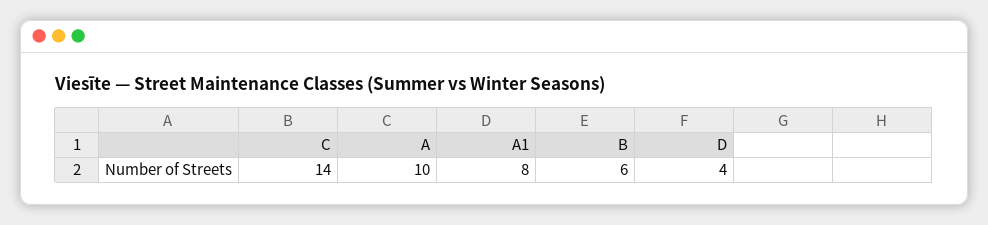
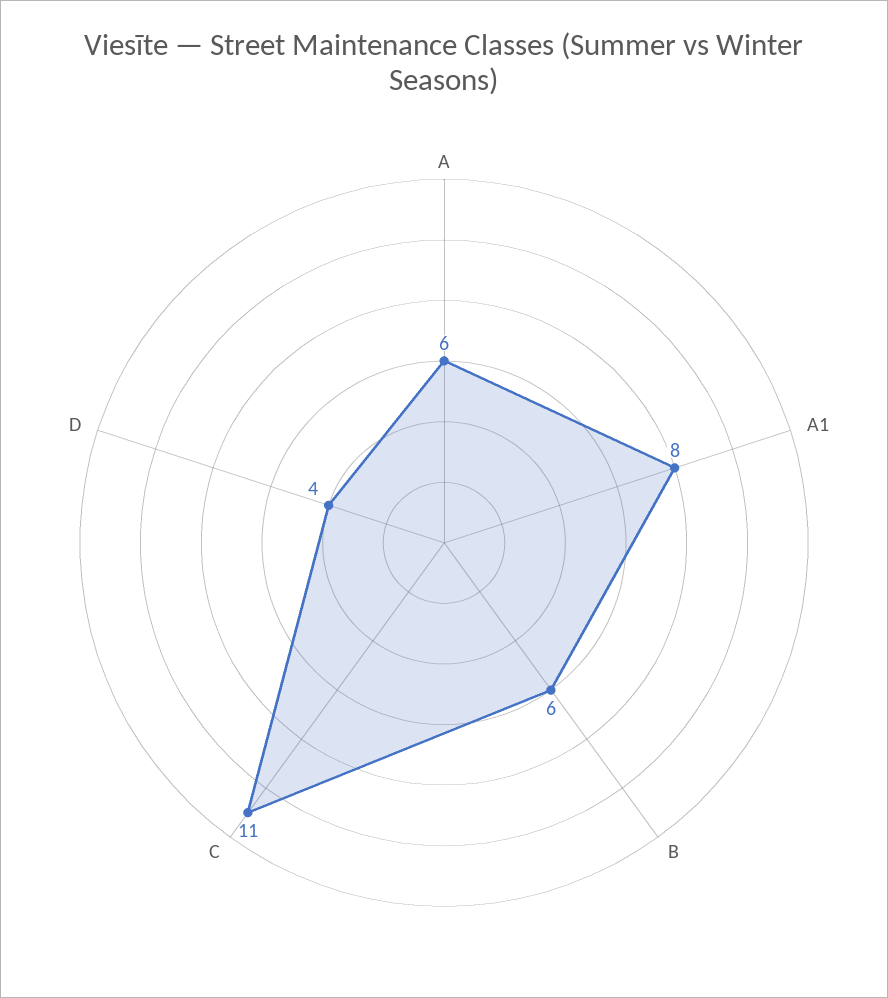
C: 14 -> 11
A: 10 -> 6

